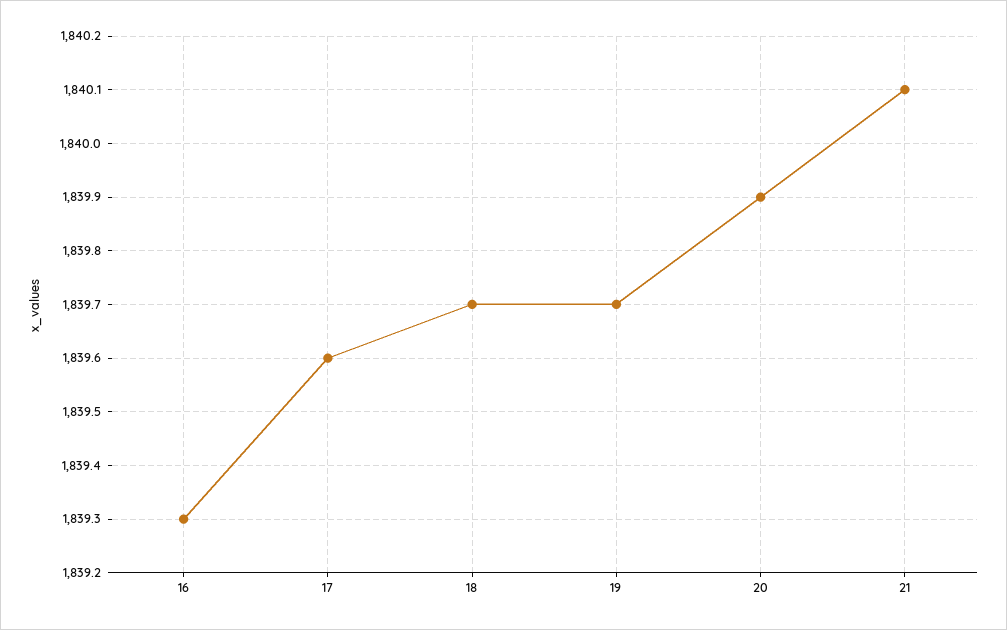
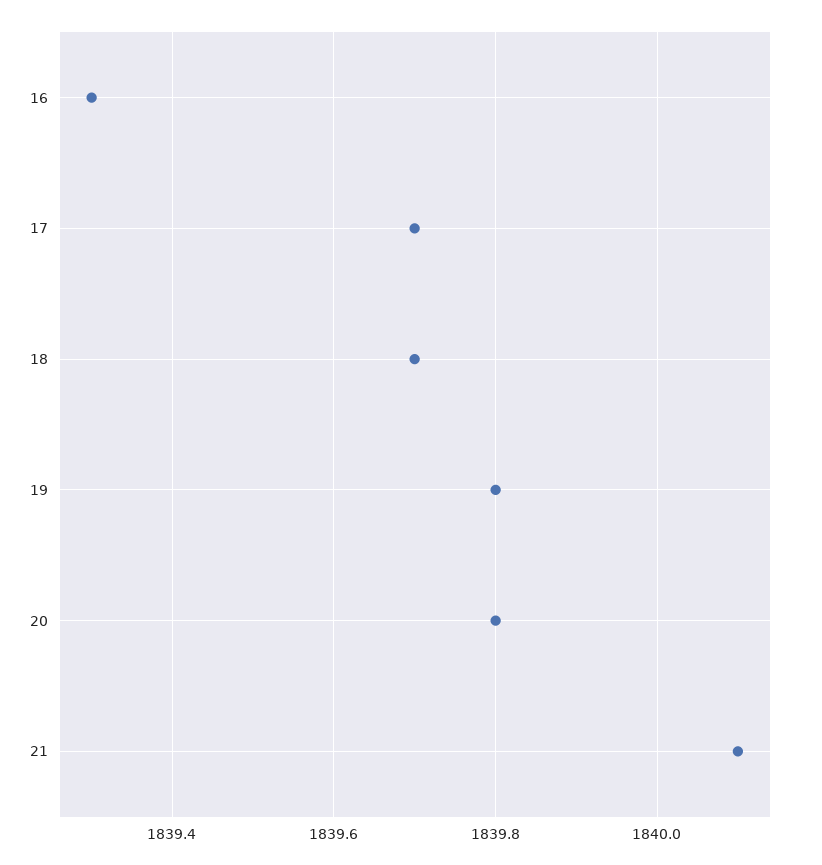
17: 1839.6 -> 1839.7
19: 1839.7 -> 1839.8
20: 1839.9 -> 1839.8

